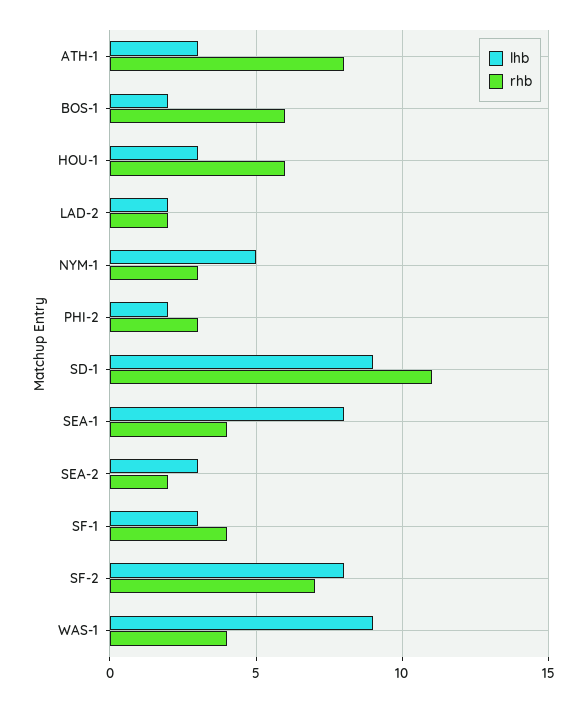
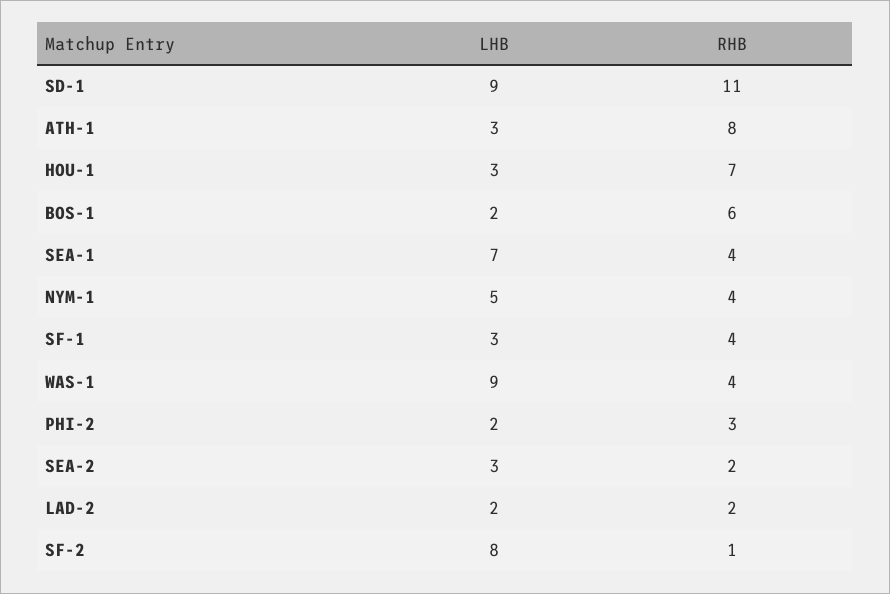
rhb, HOU-1: 6 -> 7
rhb, NYM-1: 3 -> 4
lhb, SEA-1: 8 -> 7
rhb, SF-2: 7 -> 1

